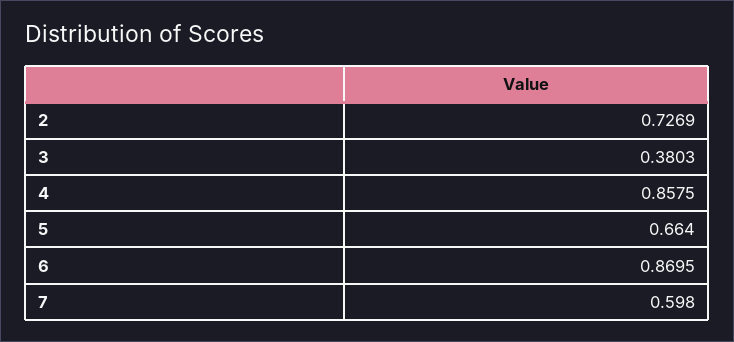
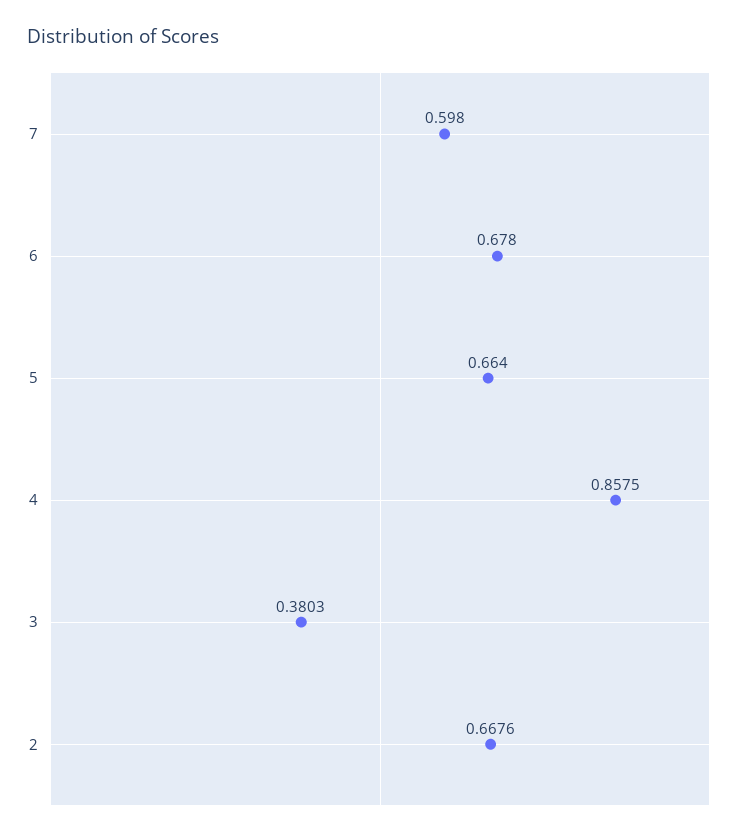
2: 0.7269 -> 0.6676
6: 0.8695 -> 0.678

